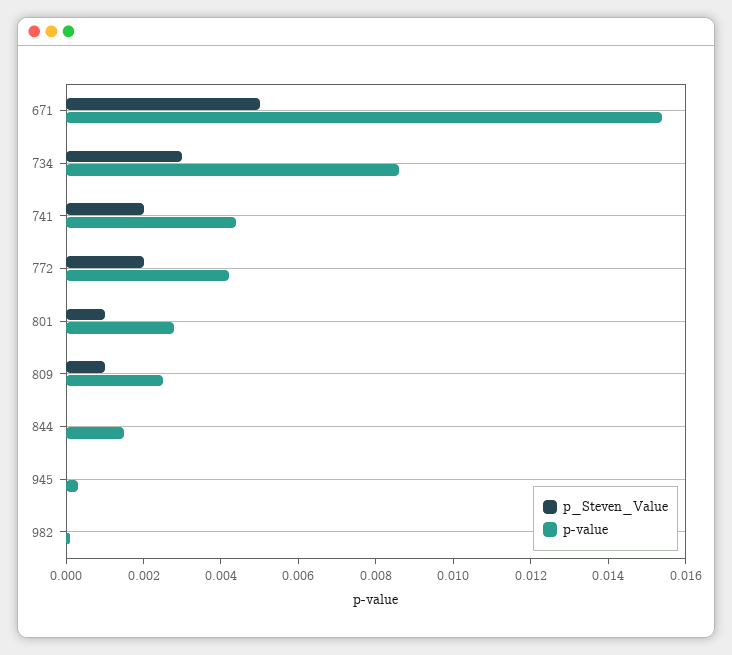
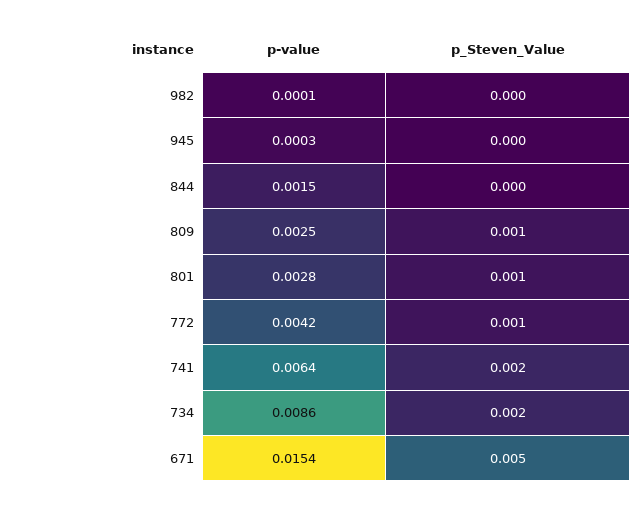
p_Steven_Value, 734: 0.003 -> 0.002
p-value, 741: 0.0045 -> 0.0064
p_Steven_Value, 772: 0.002 -> 0.001

